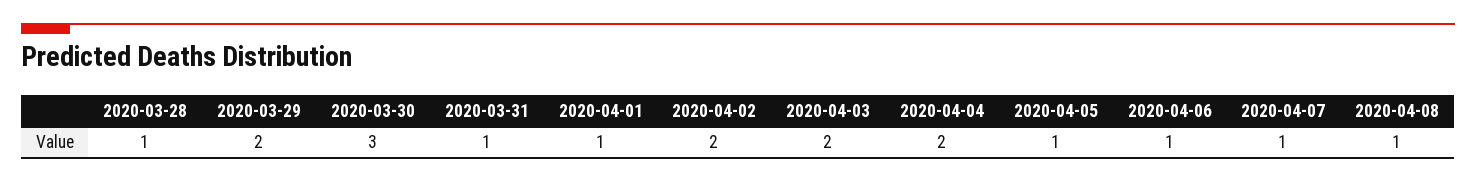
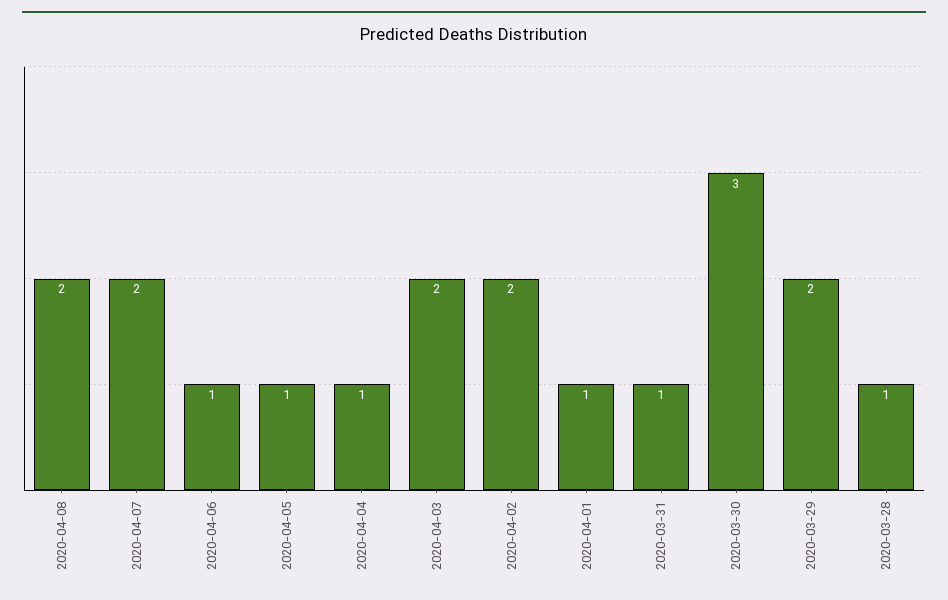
2020-04-04: 2 -> 1
2020-04-07: 1 -> 2
2020-04-08: 1 -> 2

